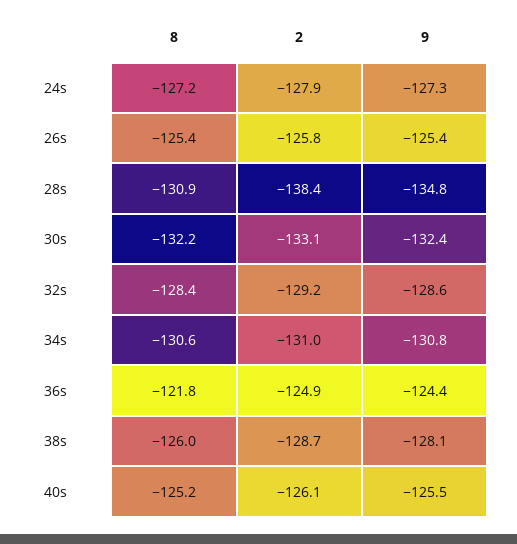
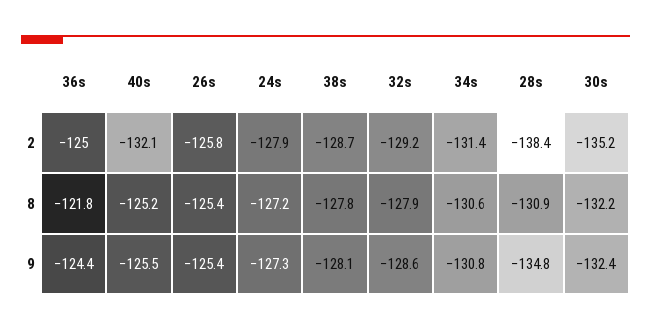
2, 30s: -133.1 -> -135.2
8, 32s: -128.4 -> -127.9
2, 34s: -131 -> -131.4
2, 36s: -124.9 -> -125
8, 38s: -126 -> -127.8
2, 40s: -126.1 -> -132.1

